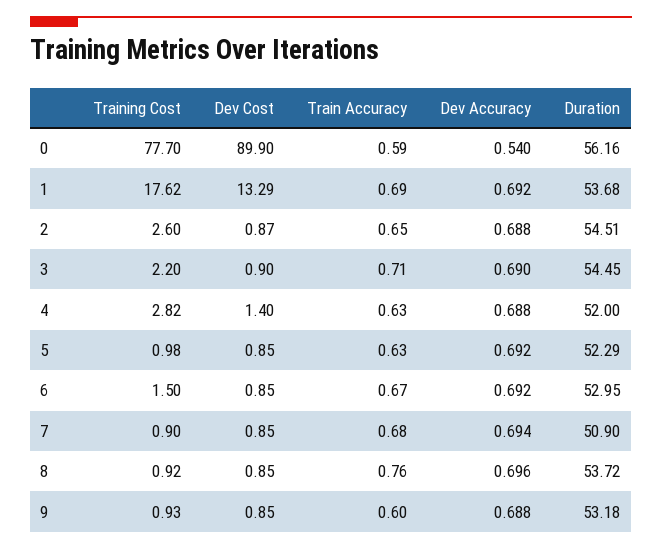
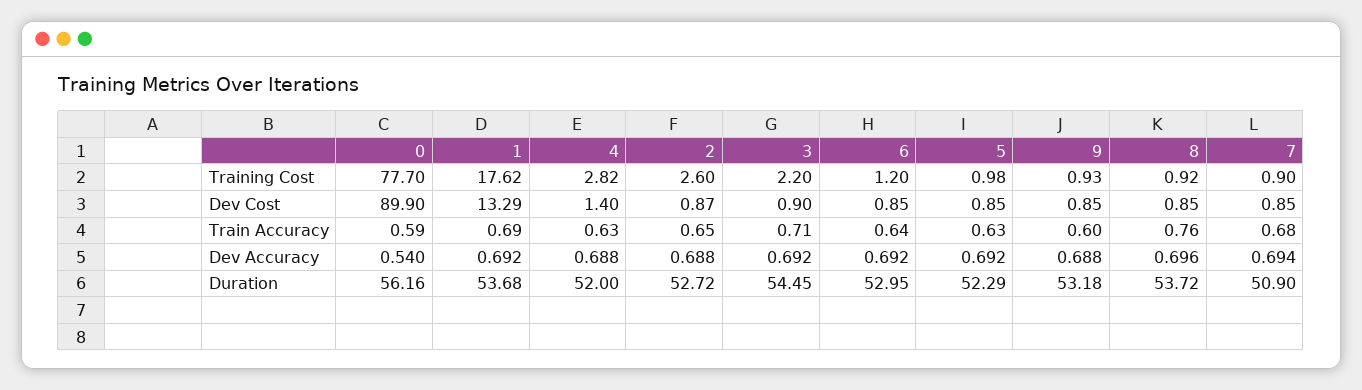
Duration, 2: 54.51 -> 52.72
Dev Accuracy, 3: 0.69 -> 0.692
Training Cost, 6: 1.5 -> 1.2
Train Accuracy, 6: 0.67 -> 0.64

